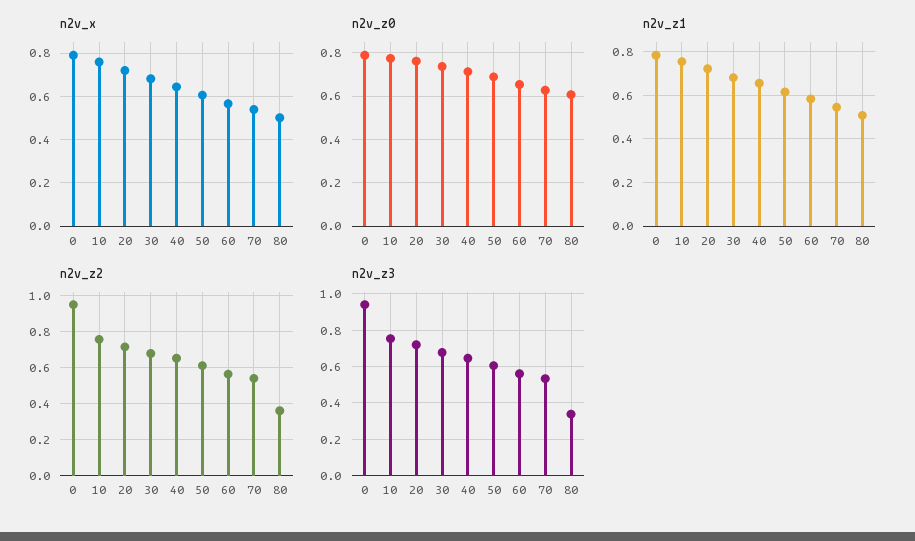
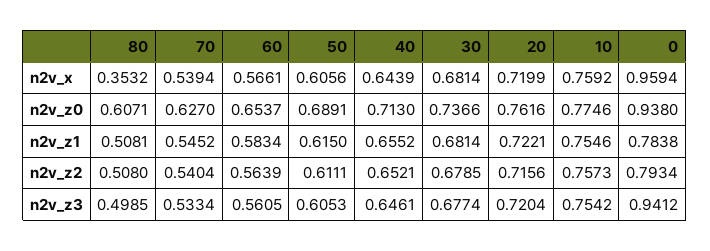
n2v_x, 0: 0.8 -> 0.9594
n2v_x, 80: 0.5 -> 0.3532
n2v_z0, 0: 0.8 -> 0.938
n2v_z2, 0: 0.95 -> 0.7934
n2v_z2, 80: 0.35 -> 0.508
n2v_z3, 80: 0.35 -> 0.4985

